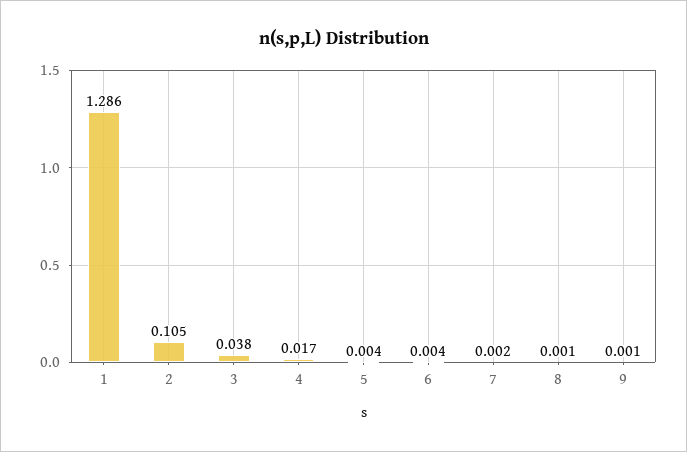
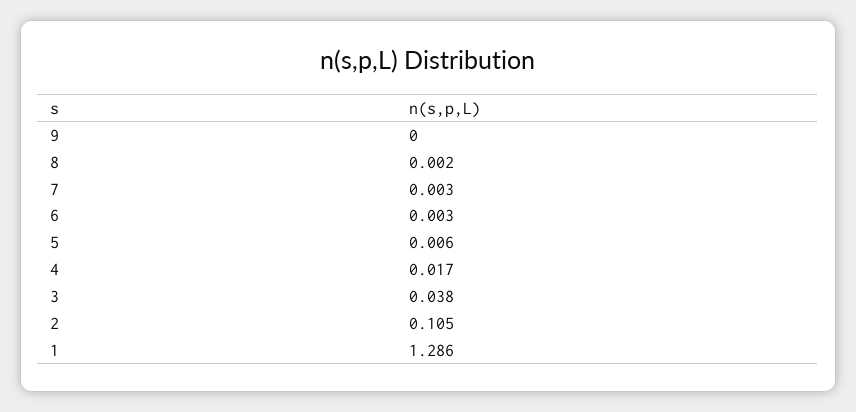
5: 0.004 -> 0.006
6: 0.004 -> 0.003
7: 0.002 -> 0.003
8: 0.001 -> 0.002
9: 0.001 -> 0

